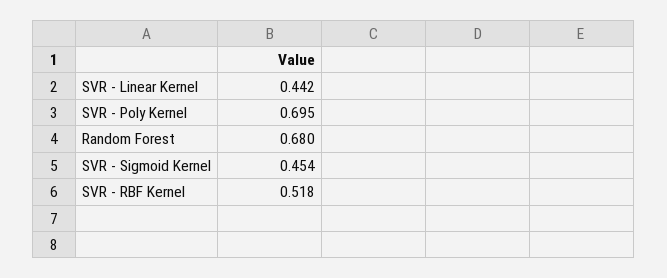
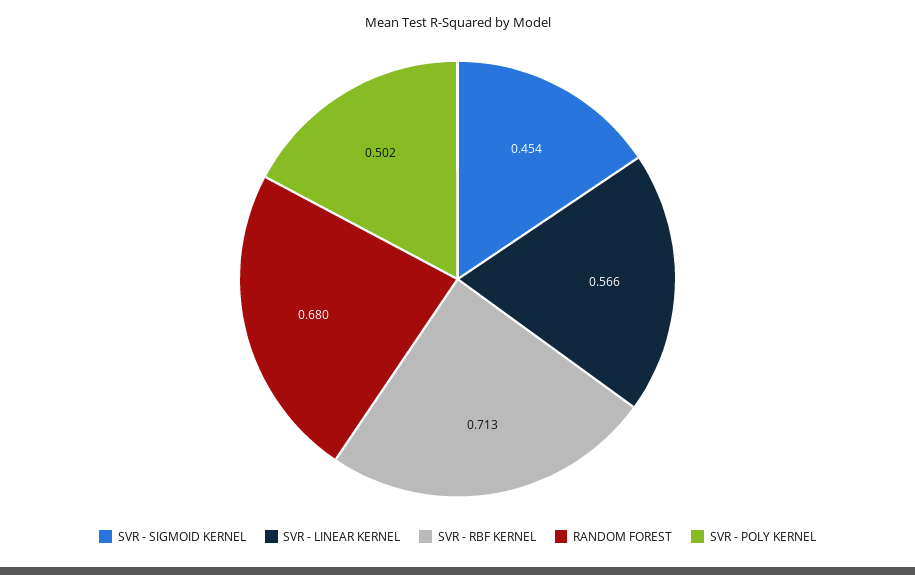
SVR - Linear Kernel: 0.442 -> 0.566
SVR - Poly Kernel: 0.695 -> 0.502
SVR - RBF Kernel: 0.518 -> 0.713

